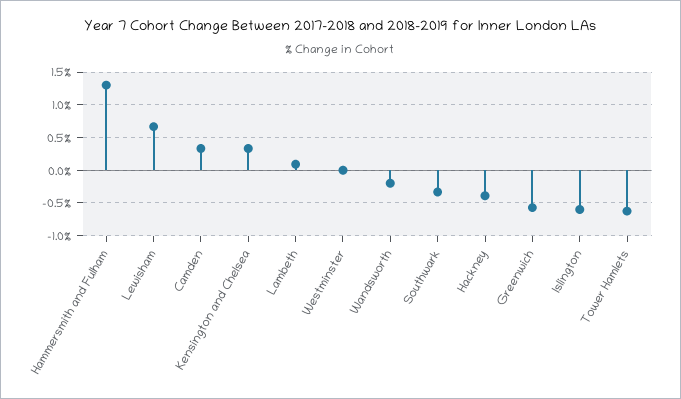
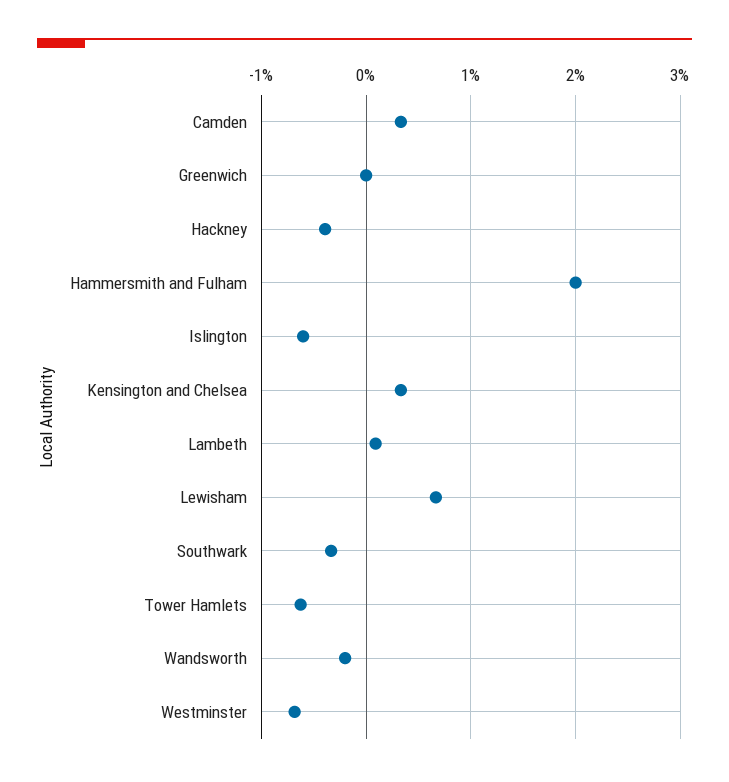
Hammersmith and Fulham: 1.3 -> 2
Westminster: 0 -> -0.7
Greenwich: -0.6 -> 0

